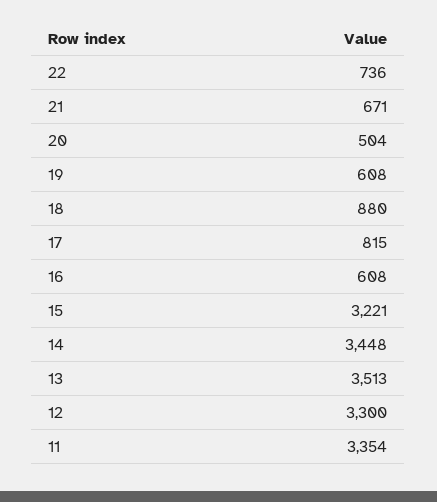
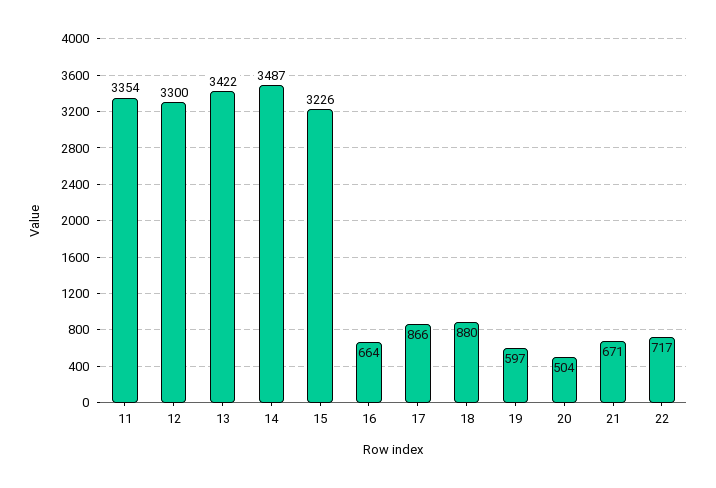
22: 736 -> 717
19: 608 -> 597
17: 815 -> 866
16: 608 -> 664
15: 3221 -> 3226
14: 3448 -> 3487
13: 3513 -> 3422

